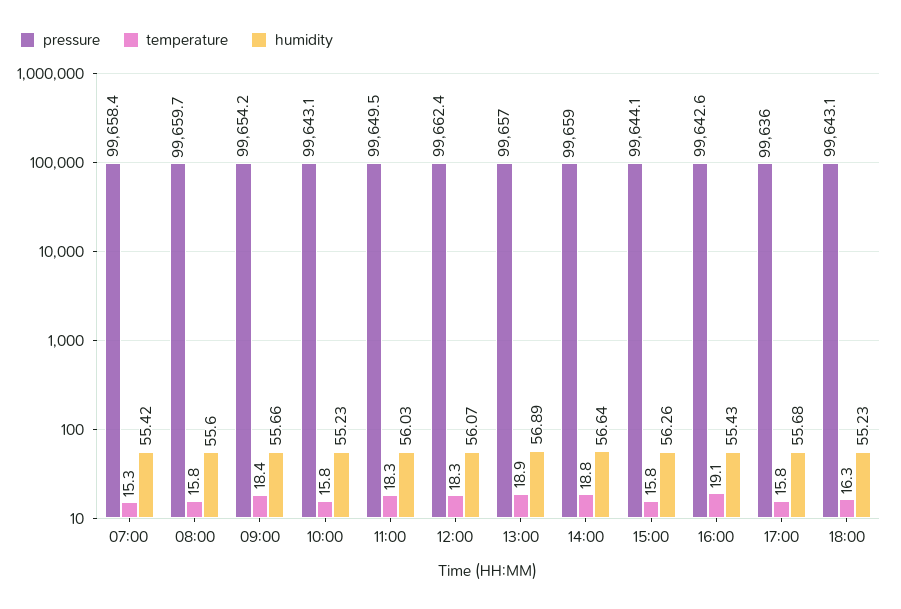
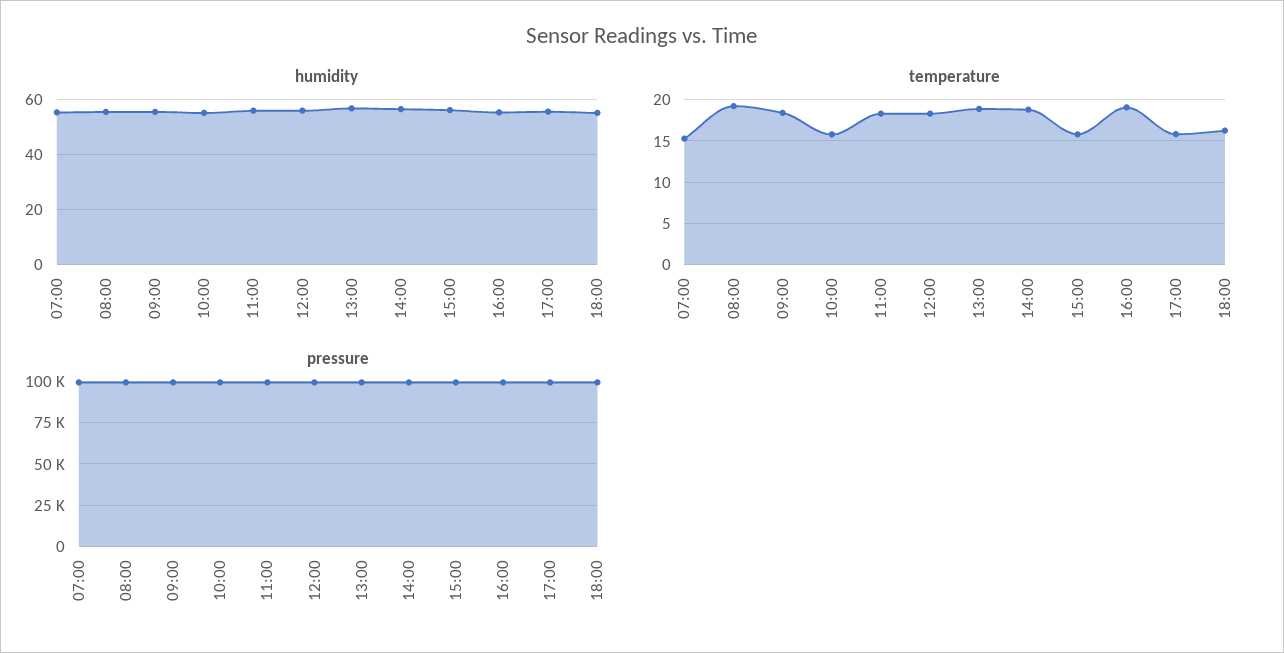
temperature, 08:00: 15.8 -> 19

